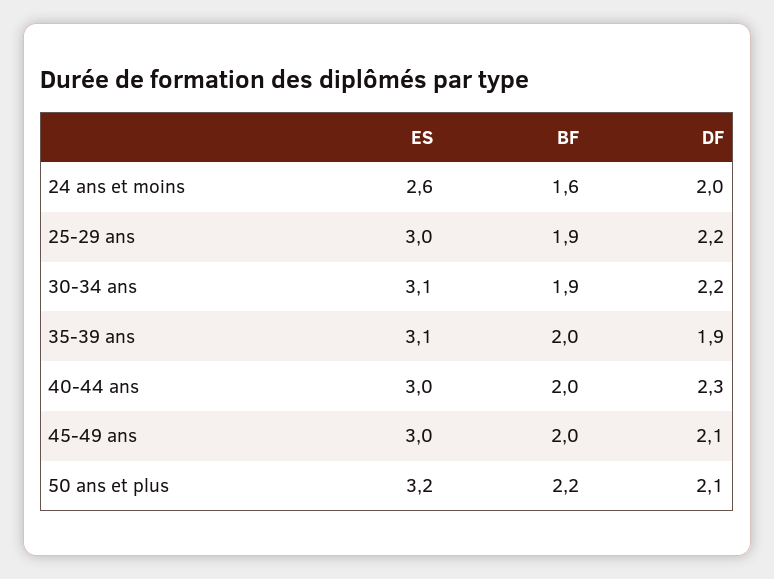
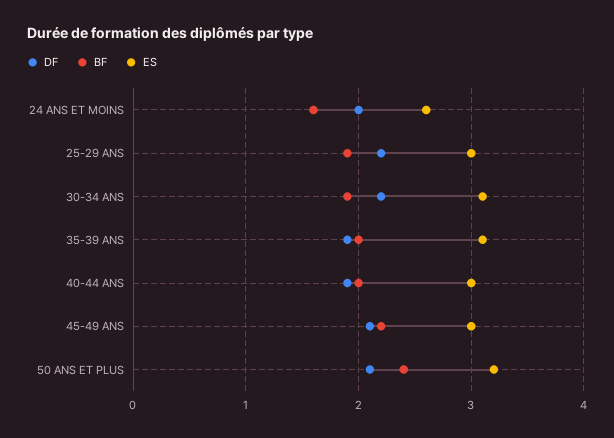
DF, 40-44 ans: 2.3 -> 1.9
BF, 45-49 ans: 2 -> 2.2
BF, 50 ans et plus: 2.2 -> 2.4

